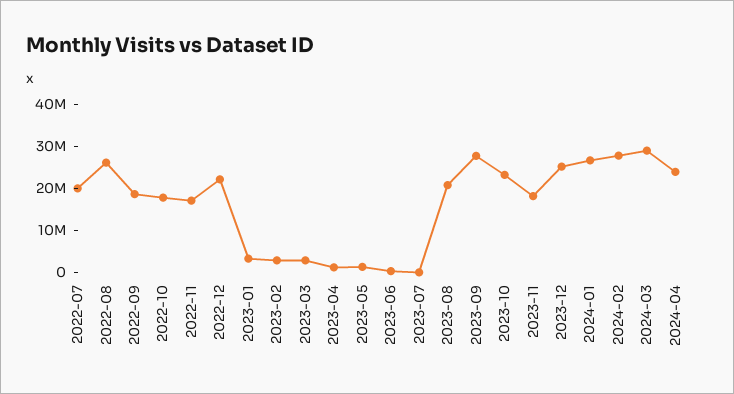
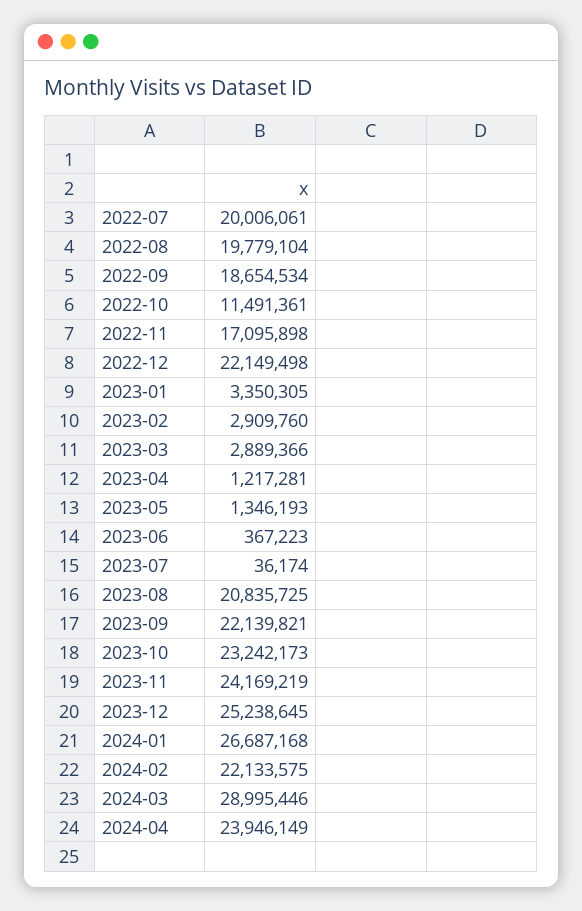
2022-08: 26000000 -> 19779104
2022-10: 18000000 -> 11491361
2023-09: 28000000 -> 22139821
2023-11: 18000000 -> 24169219
2024-02: 28000000 -> 22133575

